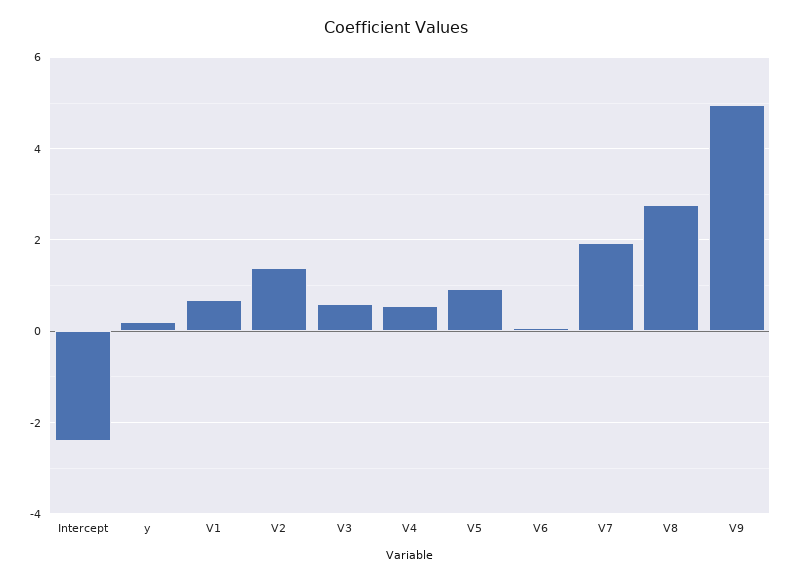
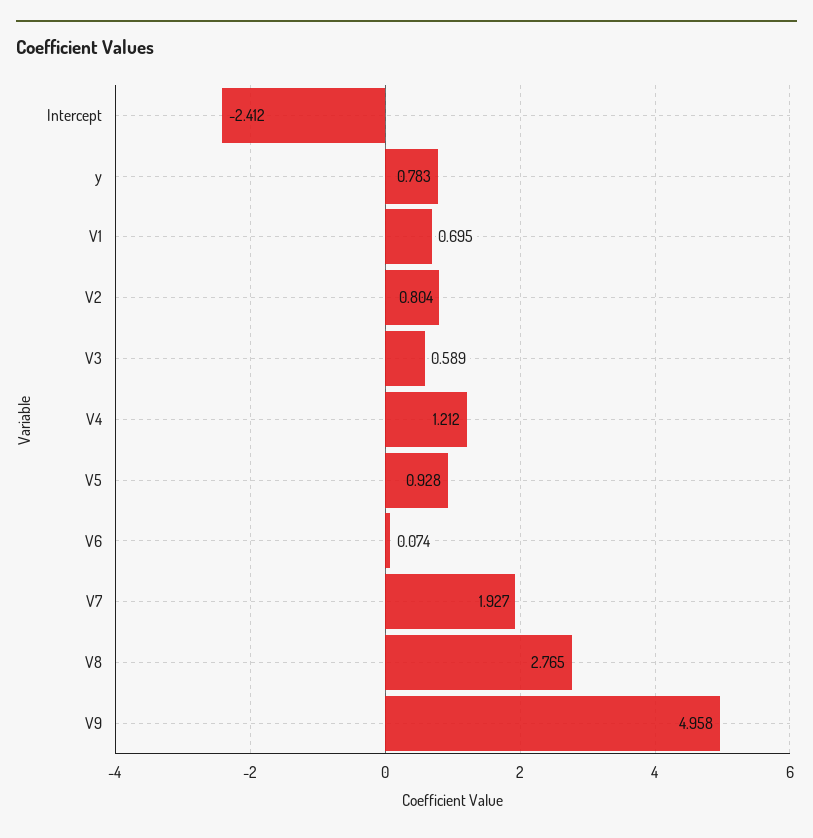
y: 0.2 -> 0.783
V2: 1.4 -> 0.804
V4: 0.6 -> 1.212

